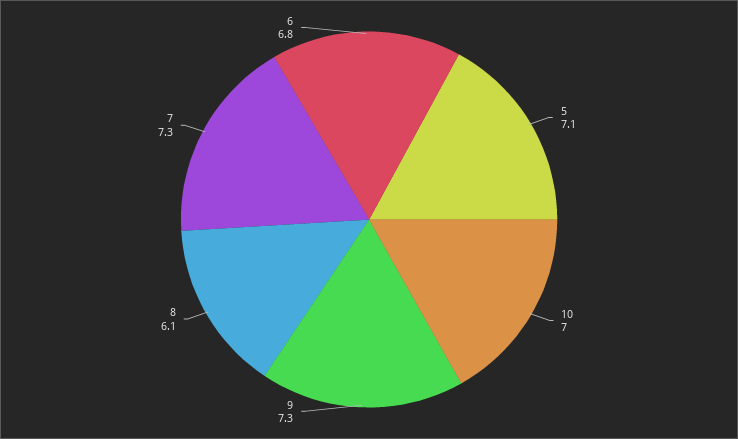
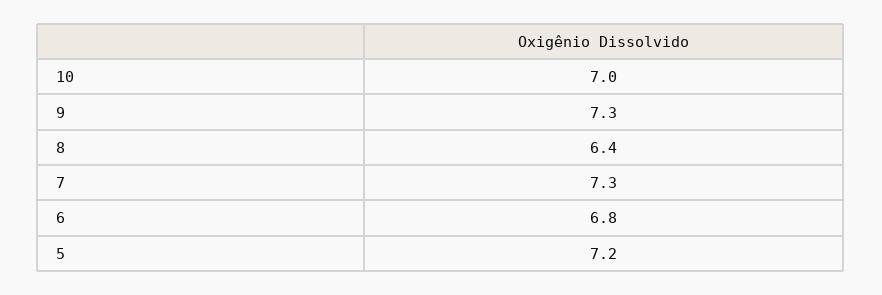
5: 7.1 -> 7.2
8: 6.1 -> 6.4

